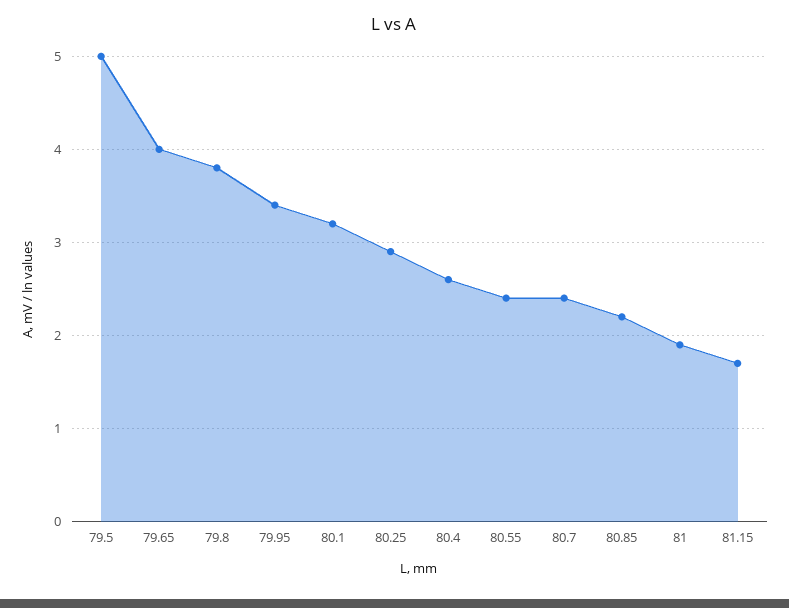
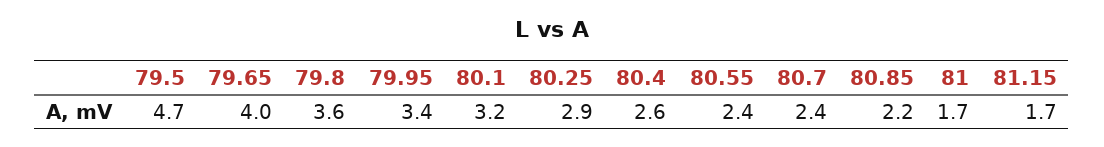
79.5: 5 -> 4.7
79.8: 3.8 -> 3.6
81: 1.9 -> 1.7

